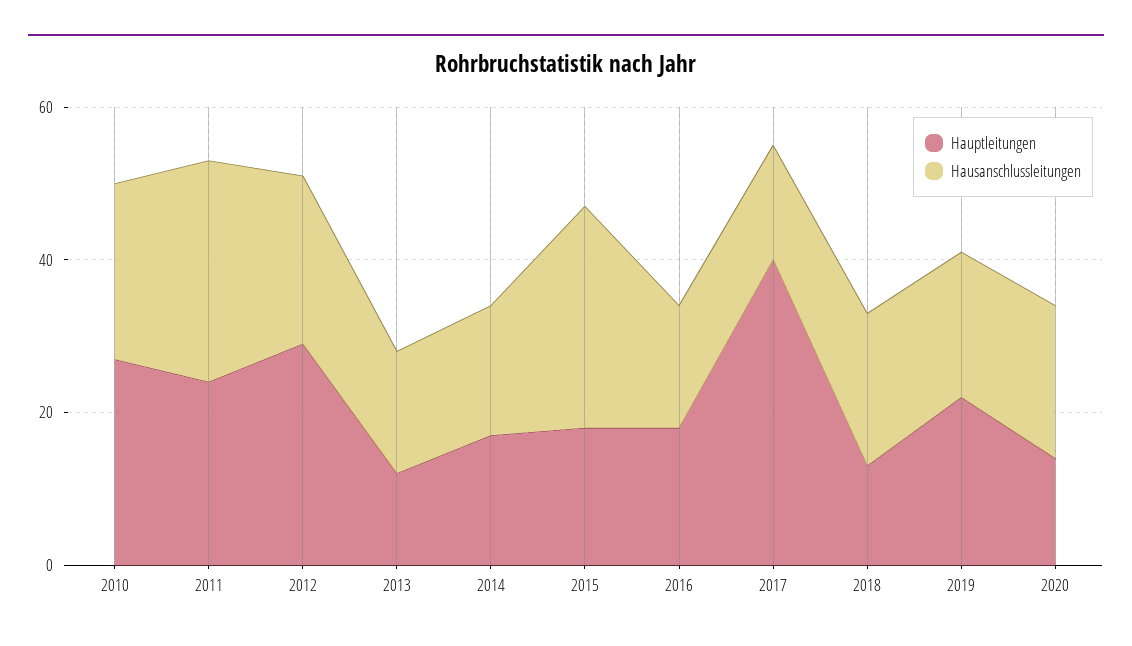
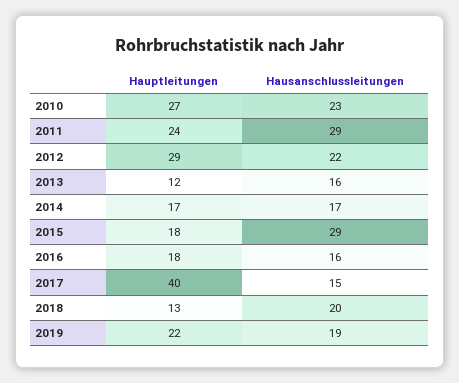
Hauptleitungen, 2020: 15 -> none
Hausanschlussleitungen, 2020: 20 -> none

